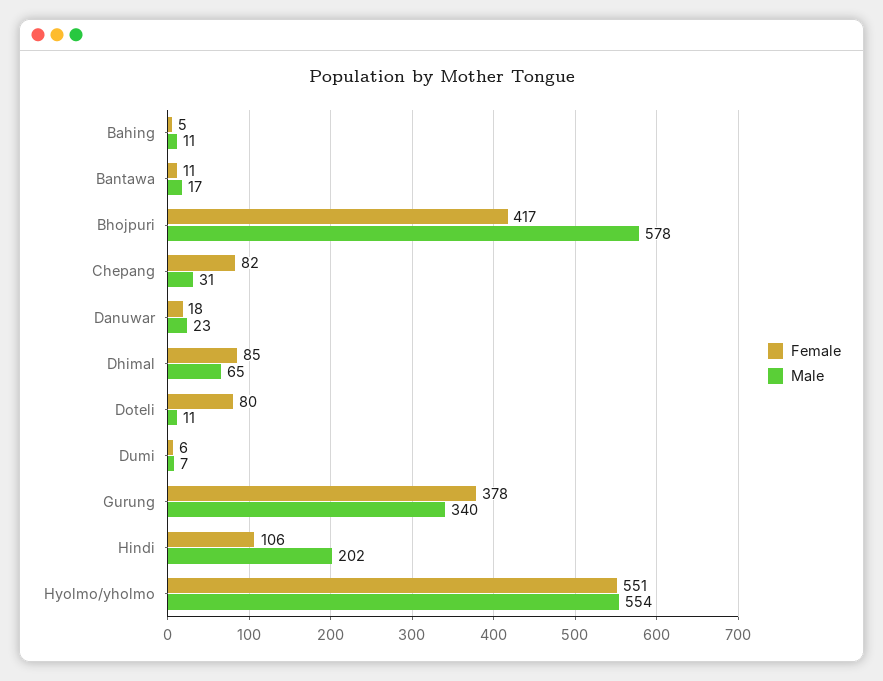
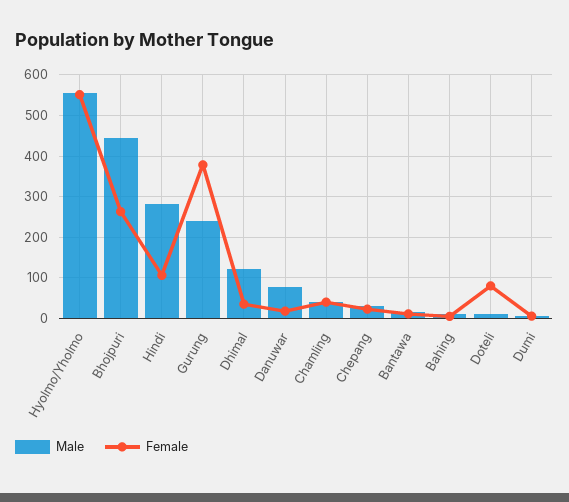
Female, Bhojpuri: 417 -> 260
Male, Bhojpuri: 578 -> 440
Female, Chepang: 82 -> 20
Male, Danuwar: 23 -> 80
Female, Dhimal: 85 -> 40
Male, Dhimal: 65 -> 120
Male, Gurung: 340 -> 240
Male, Hindi: 202 -> 280
Male, Chamling: none -> 40
Female, Chamling: none -> 40

